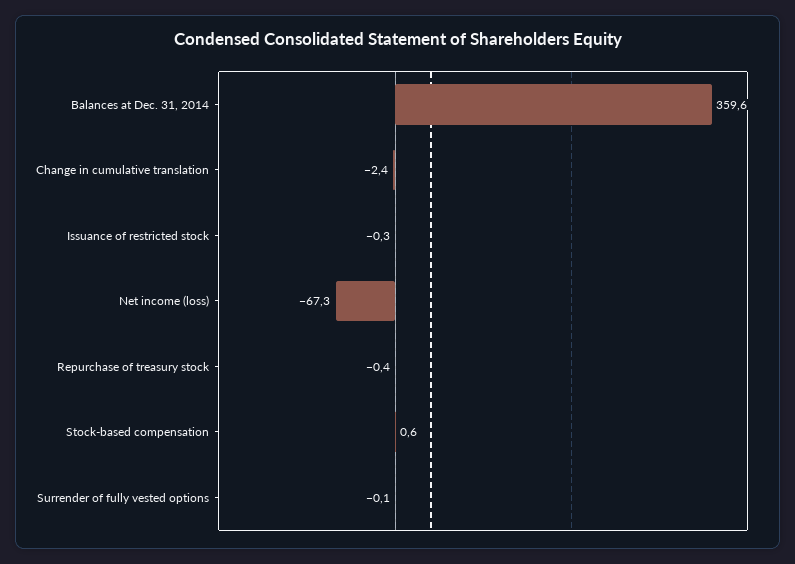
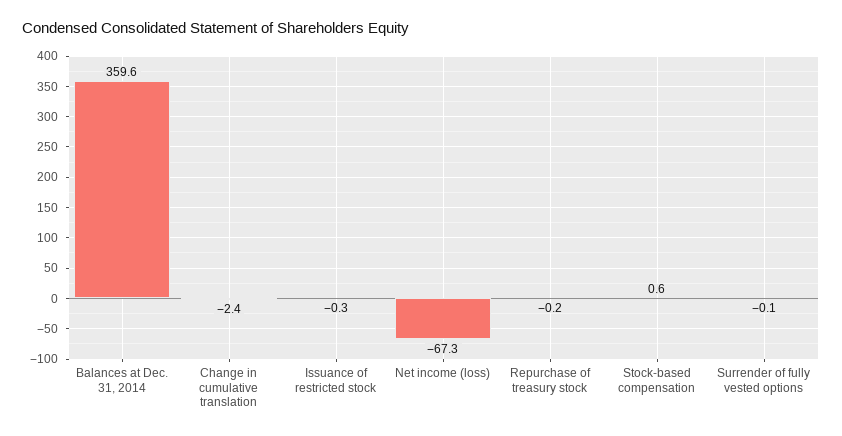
Repurchase of treasury stock: -0.4 -> -0.2

